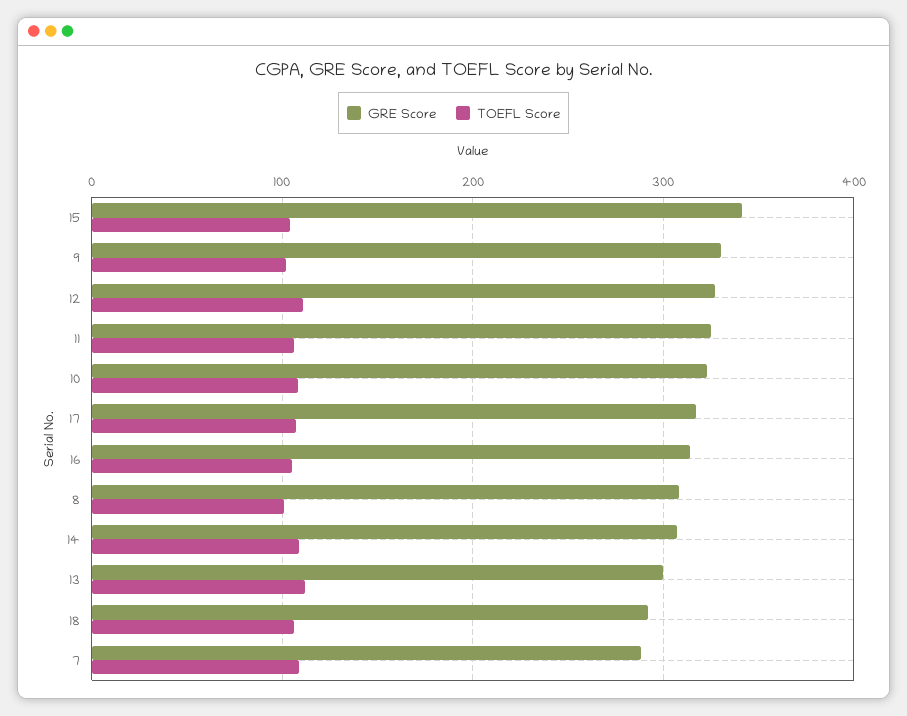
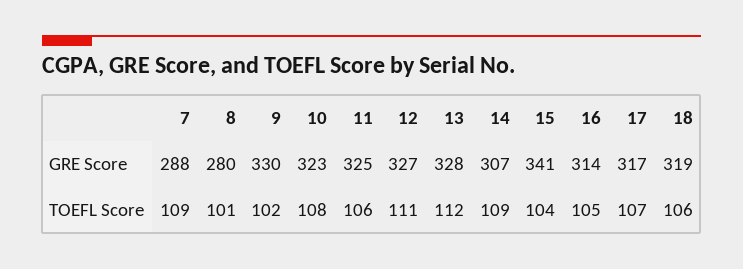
GRE Score, 8: 310 -> 280
GRE Score, 13: 300 -> 328
GRE Score, 18: 290 -> 319

